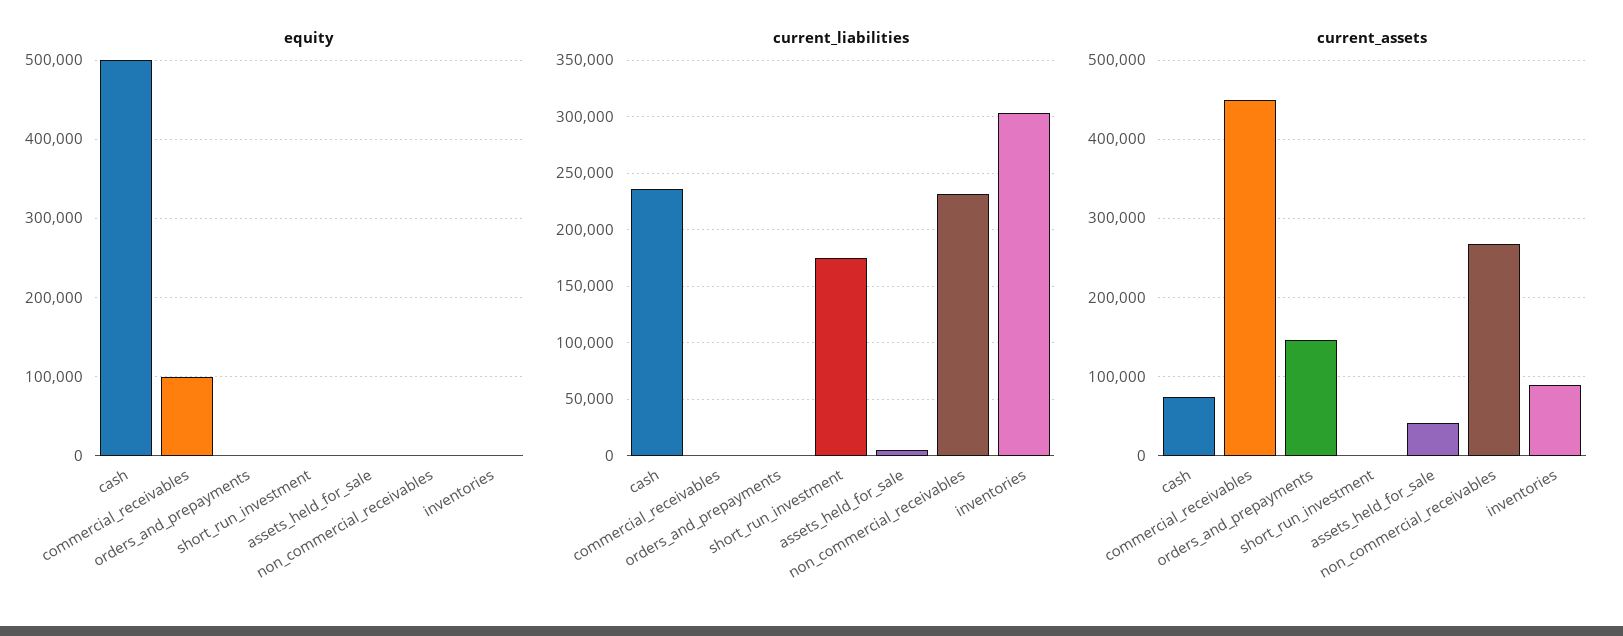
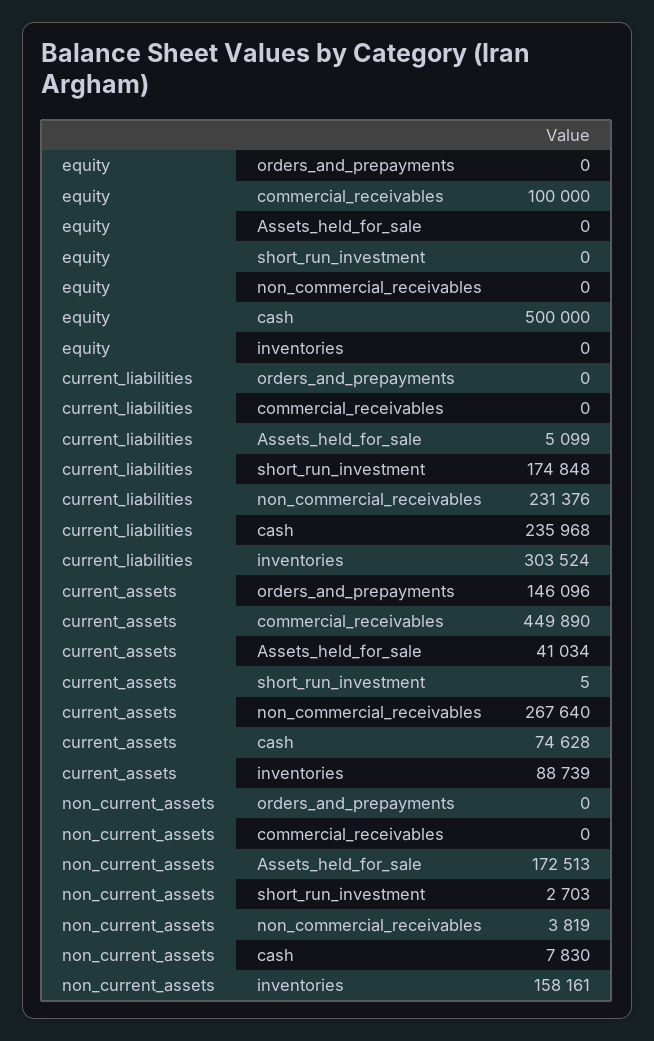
non_current_assets, orders_and_prepayments: none -> 0
non_current_assets, commercial_receivables: none -> 0
non_current_assets, assets_held_for_sale: none -> 172513
non_current_assets, short_run_investment: none -> 2703
non_current_assets, non_commercial_receivables: none -> 3819
non_current_assets, cash: none -> 7830
non_current_assets, inventories: none -> 158161

